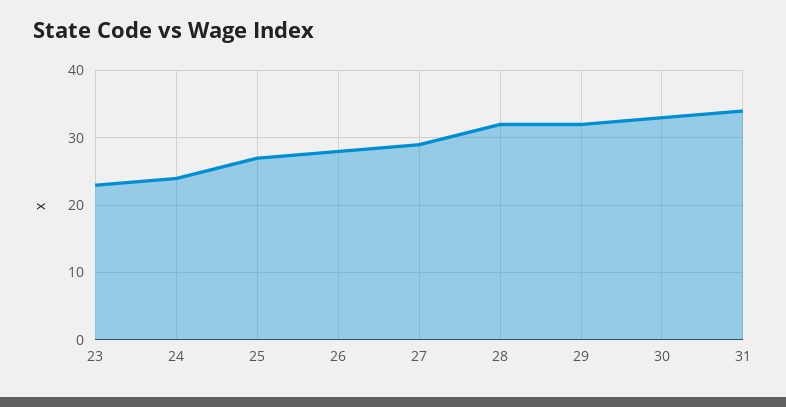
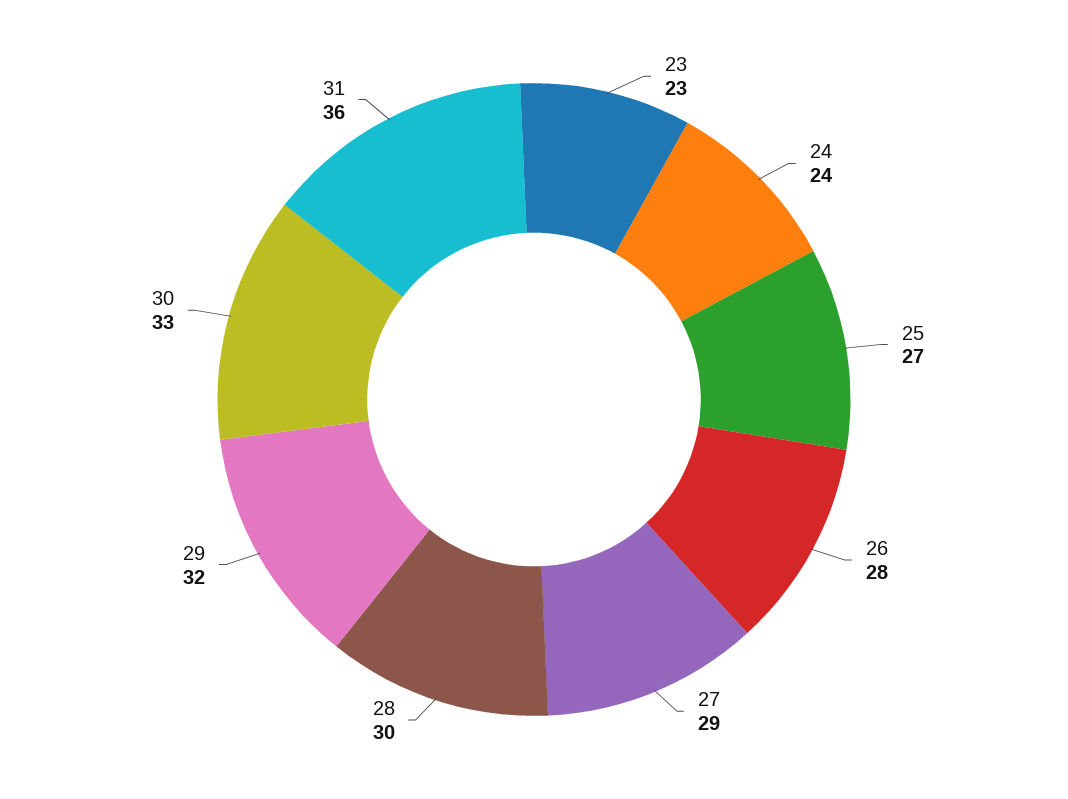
28: 32 -> 30
31: 34 -> 36

